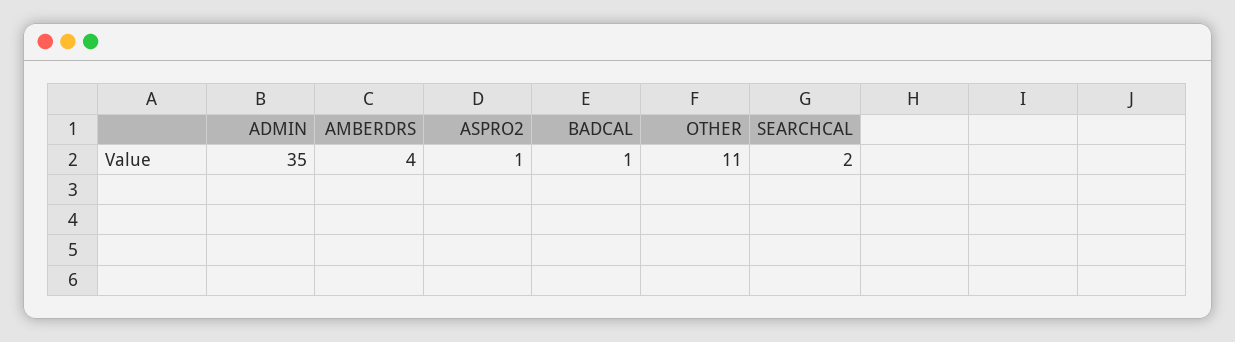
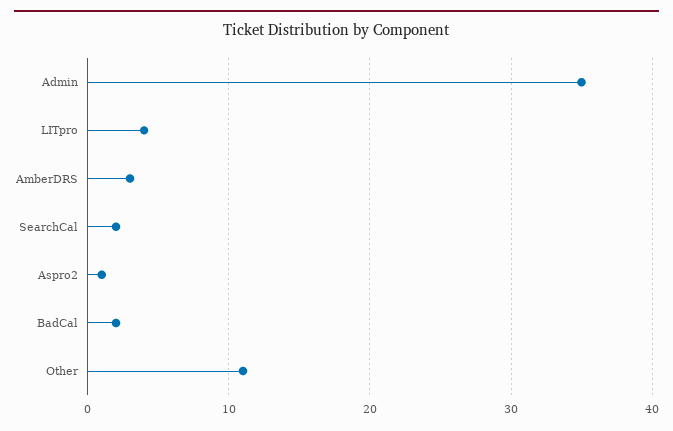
AMBERDRS: 4 -> 3
BADCAL: 1 -> 2
LITpro: none -> 4

